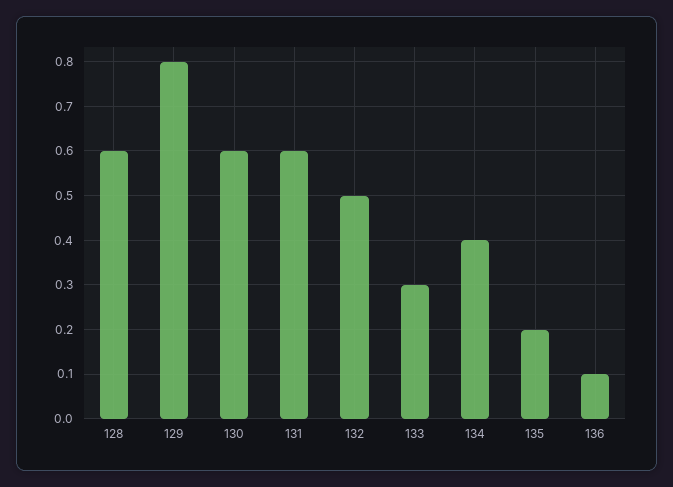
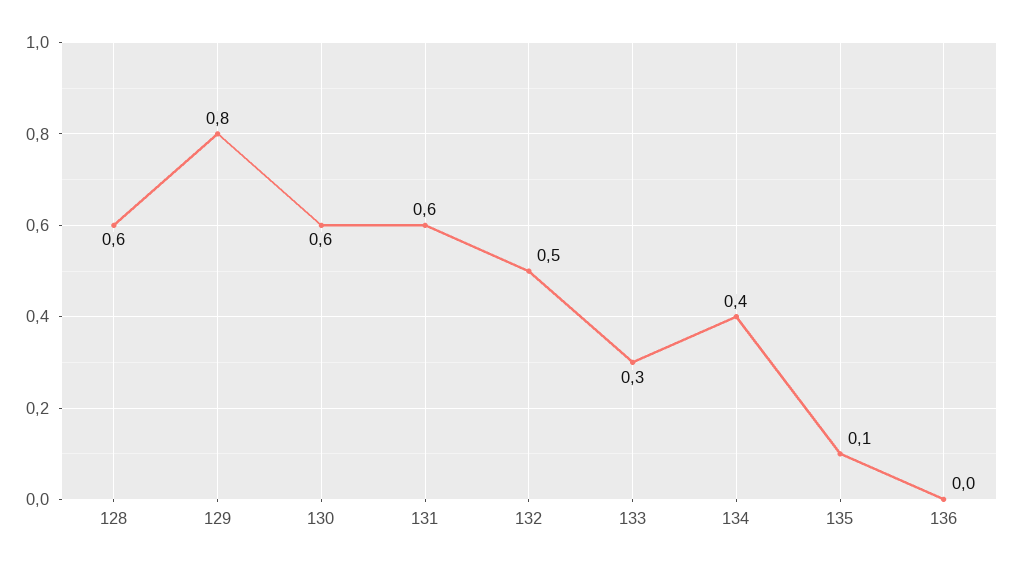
135: 0.2 -> 0.1
136: 0.1 -> 0

